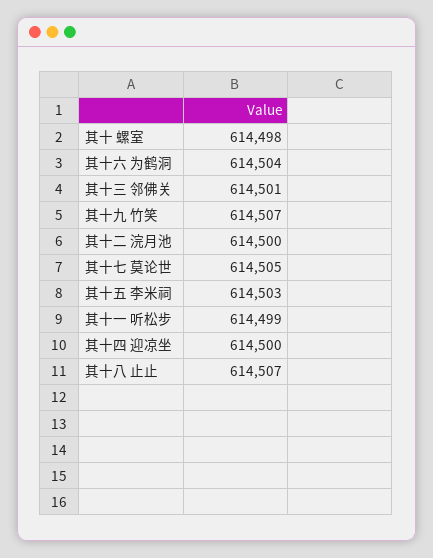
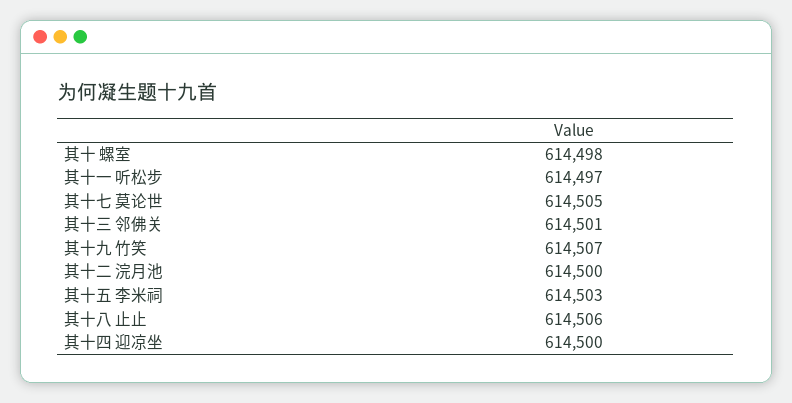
其十六 为鹤洞: 614504 -> none
其十一 听松步: 614499 -> 614497
其十八 止止: 614507 -> 614506

